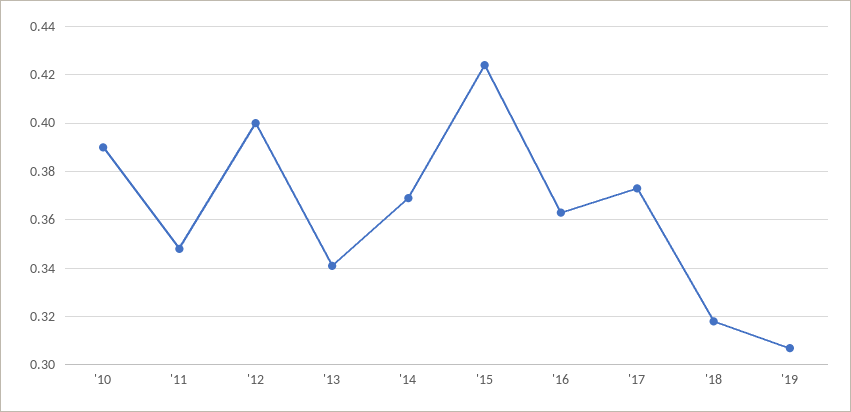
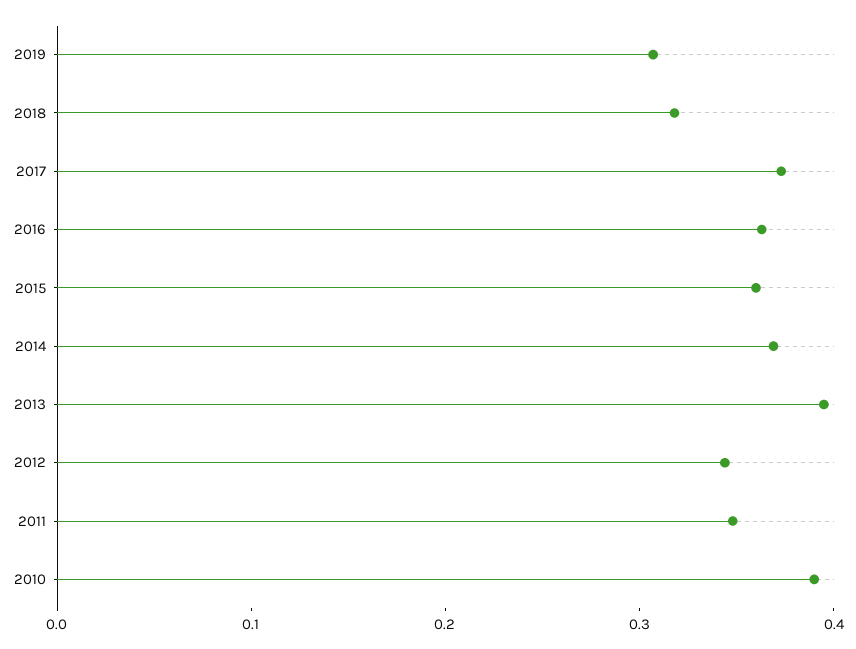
'12: 0.4 -> 0.34
'13: 0.34 -> 0.4
'15: 0.425 -> 0.36

